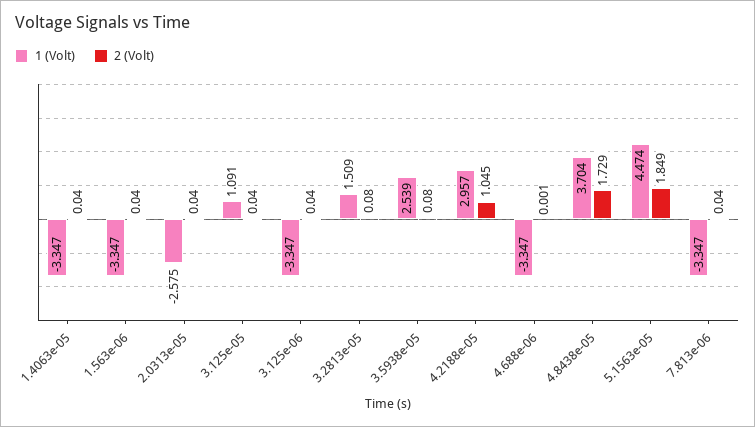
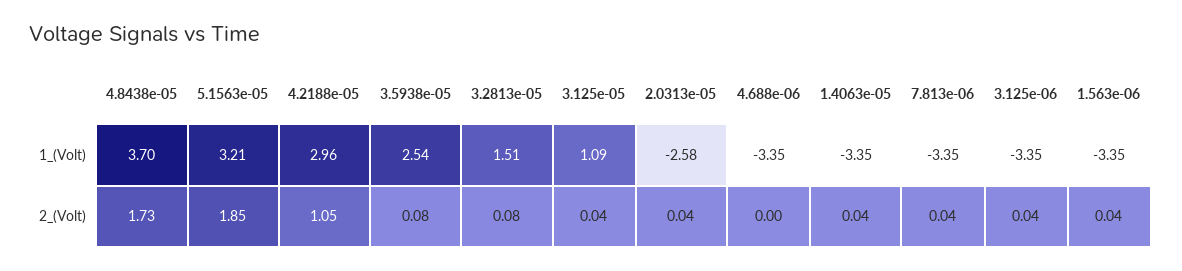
1 (Volt), 5.1563e-05: 4.474 -> 3.21

